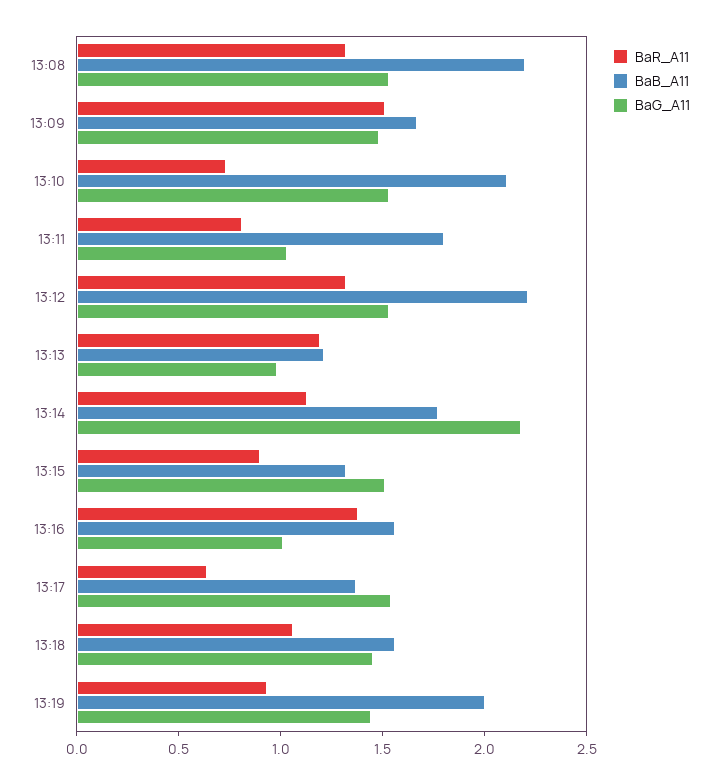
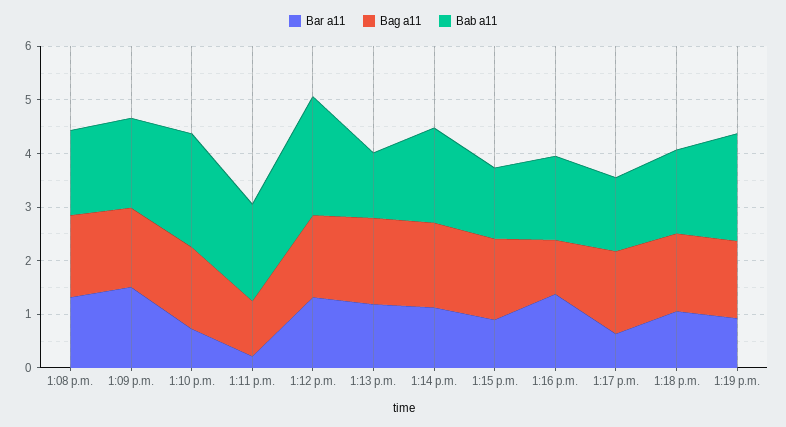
BaB_A11, 13:08: 2.2 -> 1.6
BaR_A11, 13:11: 0.8 -> 0.2
BaG_A11, 13:13: 1 -> 1.6
BaG_A11, 13:14: 2.2 -> 1.6

